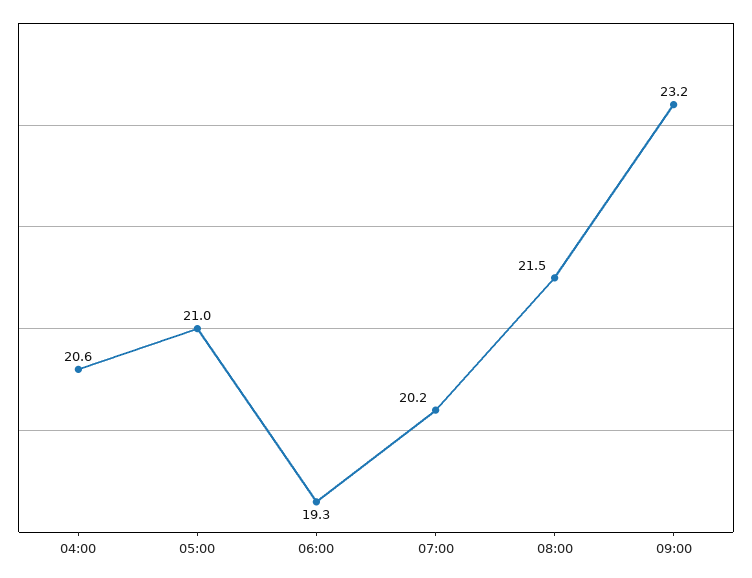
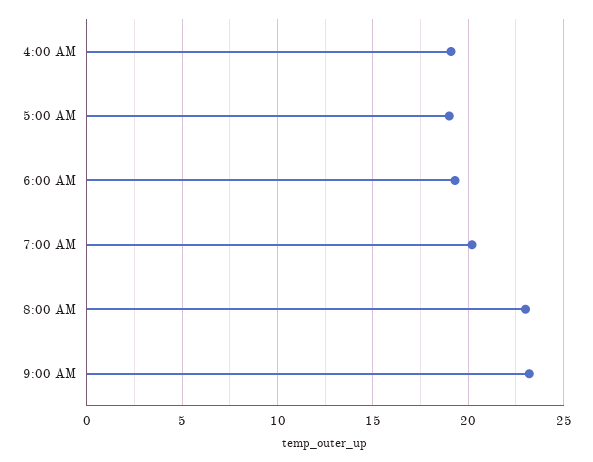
04:00: 20.6 -> 19
05:00: 21 -> 19
08:00: 21.5 -> 23

